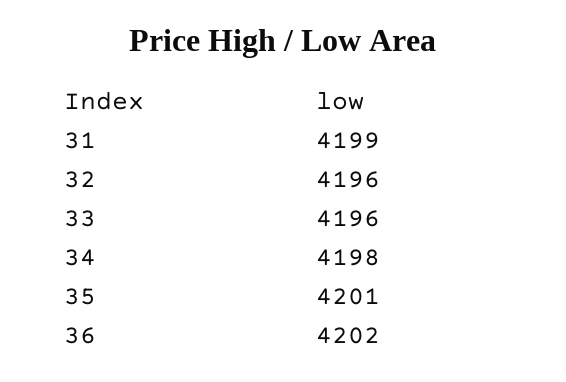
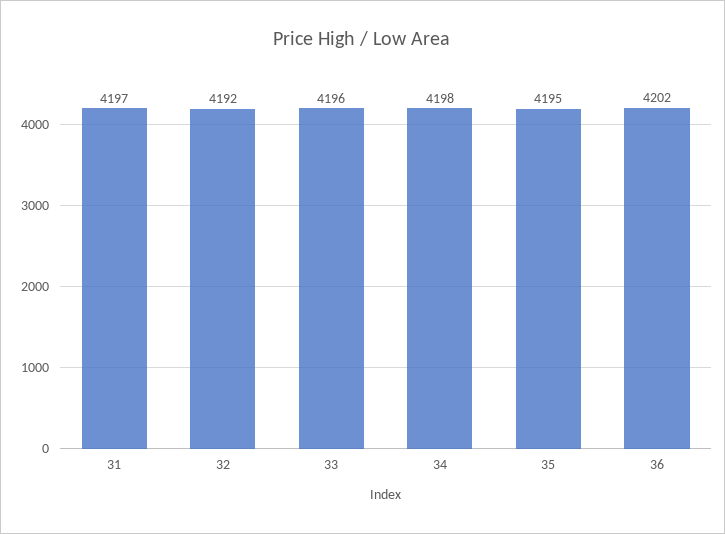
31: 4199 -> 4197
32: 4196 -> 4192
35: 4201 -> 4195

